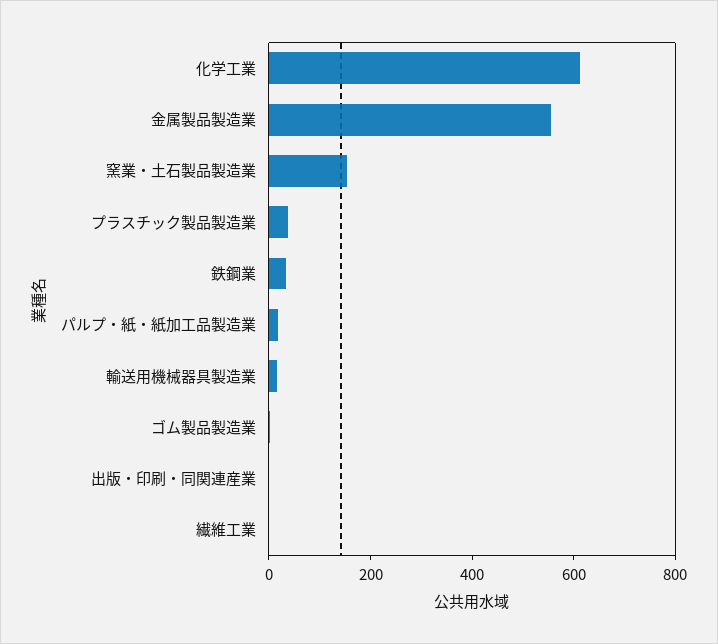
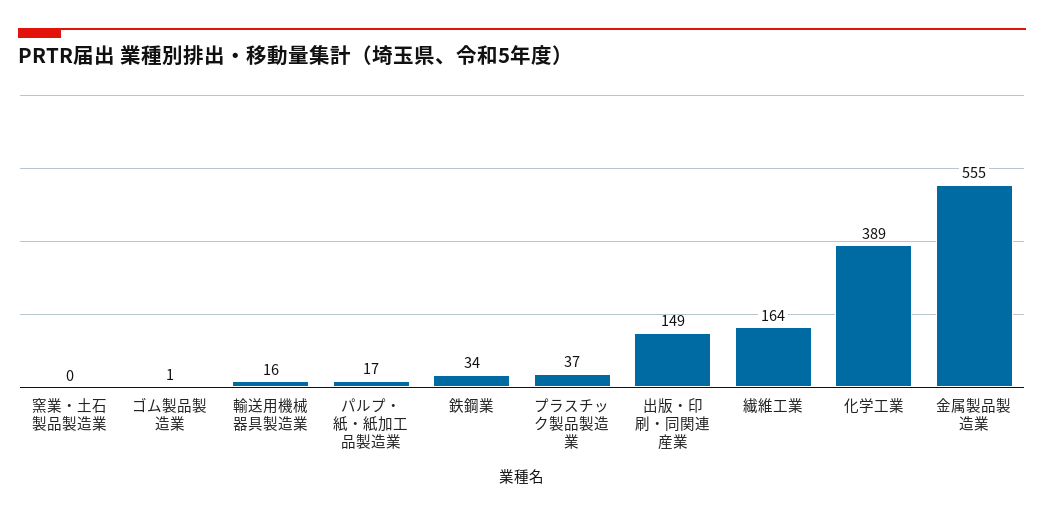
化学工業: 600 -> 389
窯業・土石製品製造業: 150 -> 0
出版・印刷・同関連産業: 0 -> 149
繊維工業: 0 -> 164

